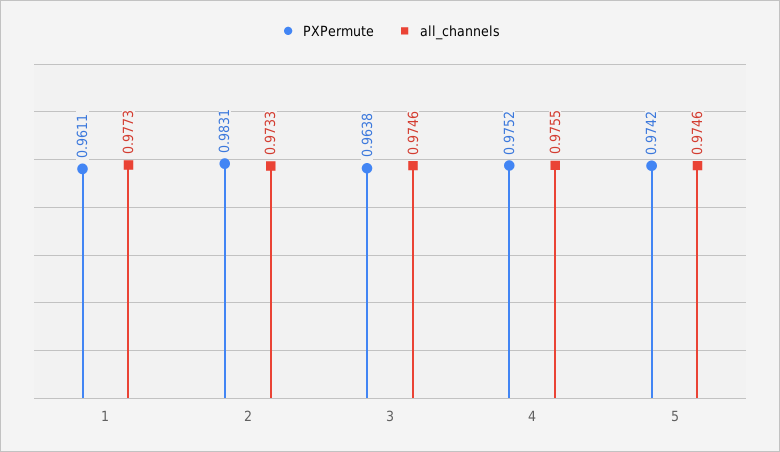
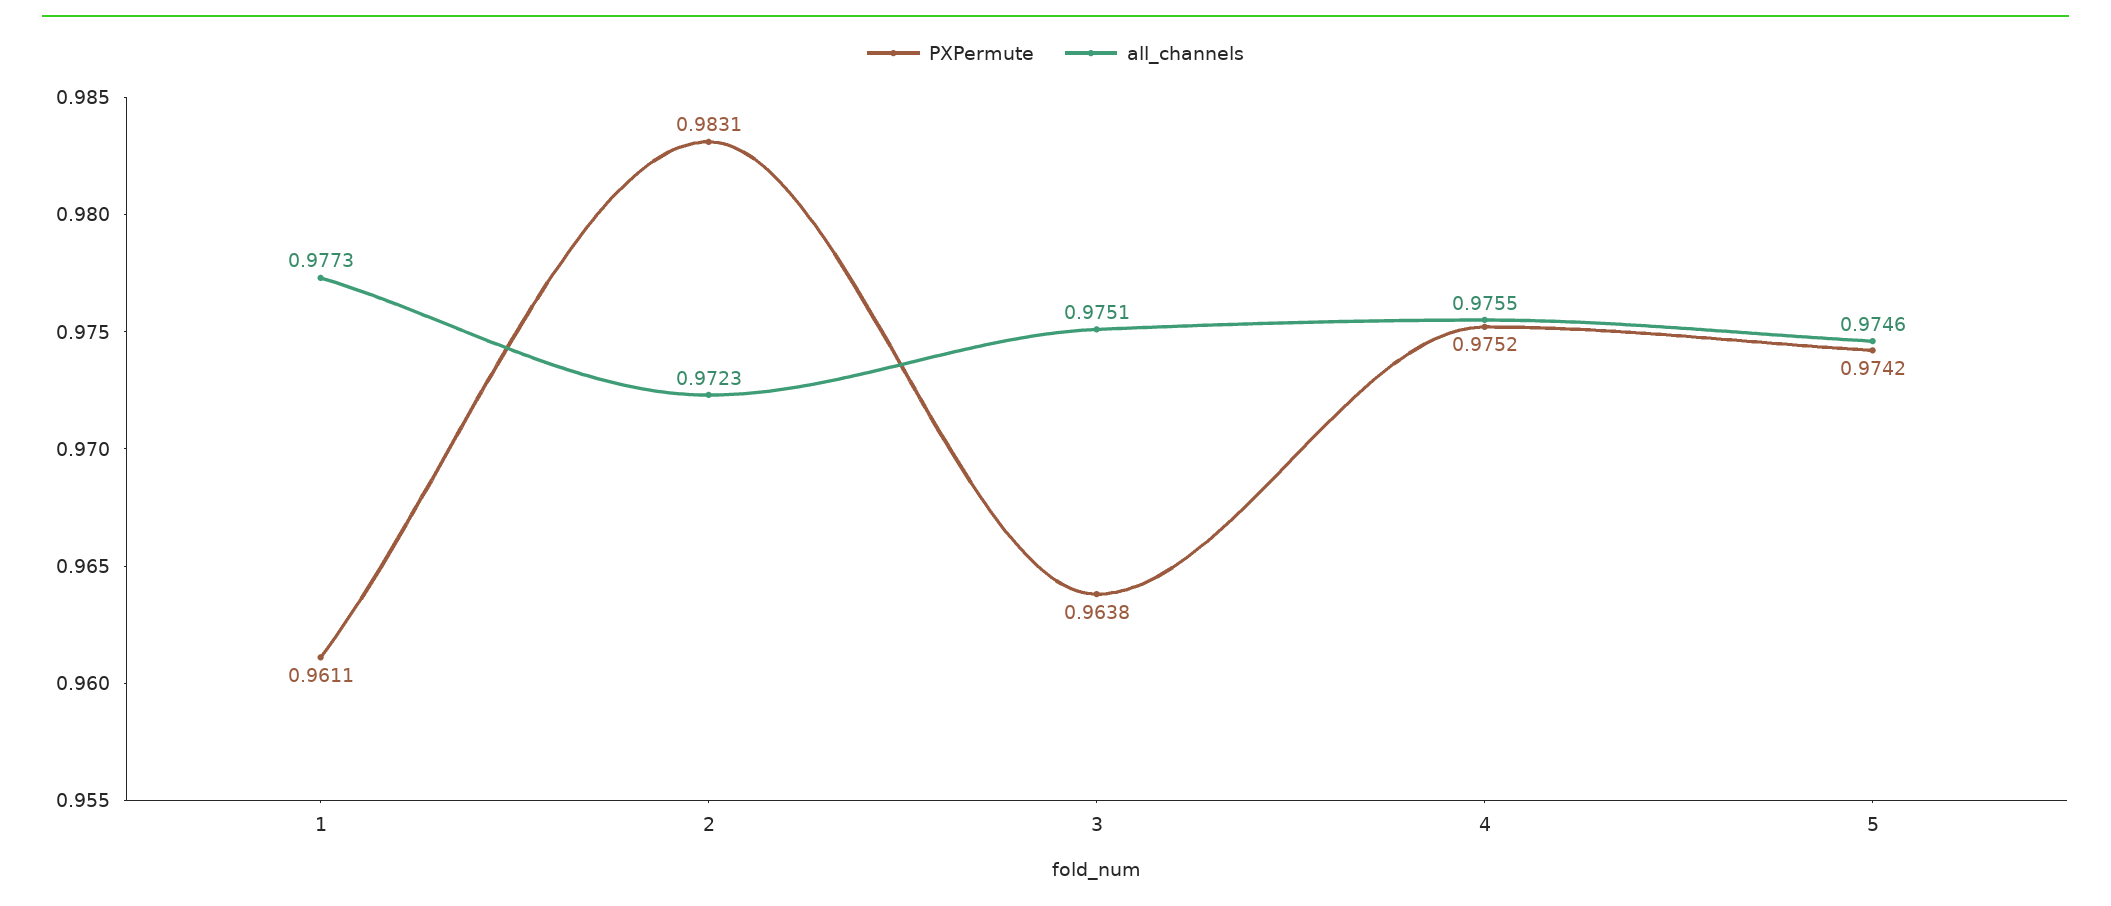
all_channels, 2: 0.9733 -> 0.9723
all_channels, 3: 0.9746 -> 0.9751

